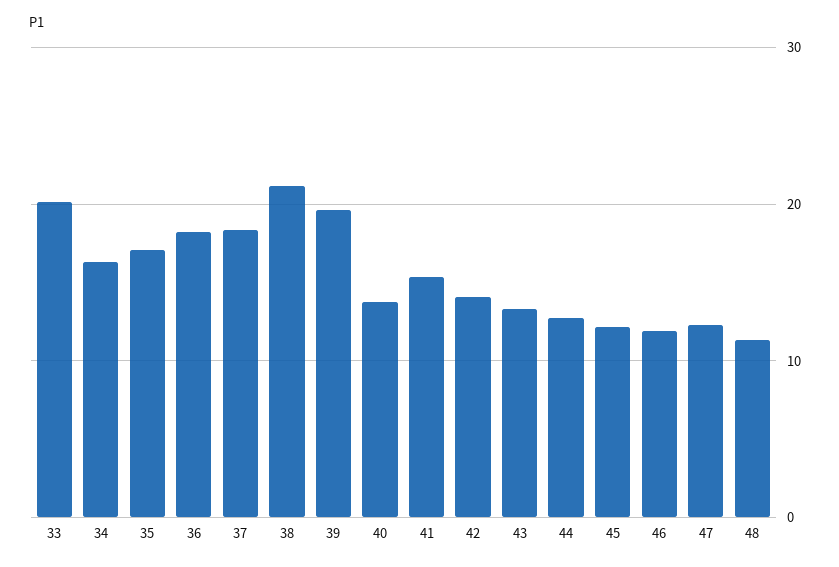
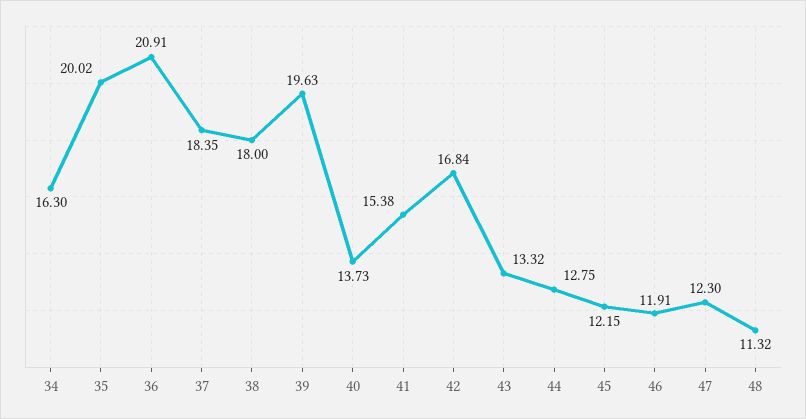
33: 20 -> none
35: 17 -> 20.02
36: 18 -> 20.91
38: 21 -> 18
42: 14 -> 16.84

